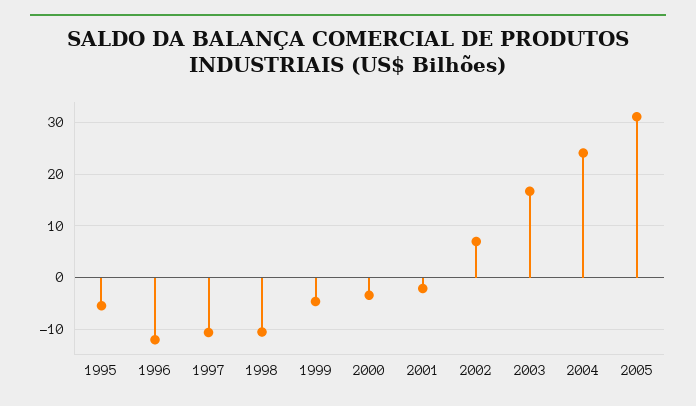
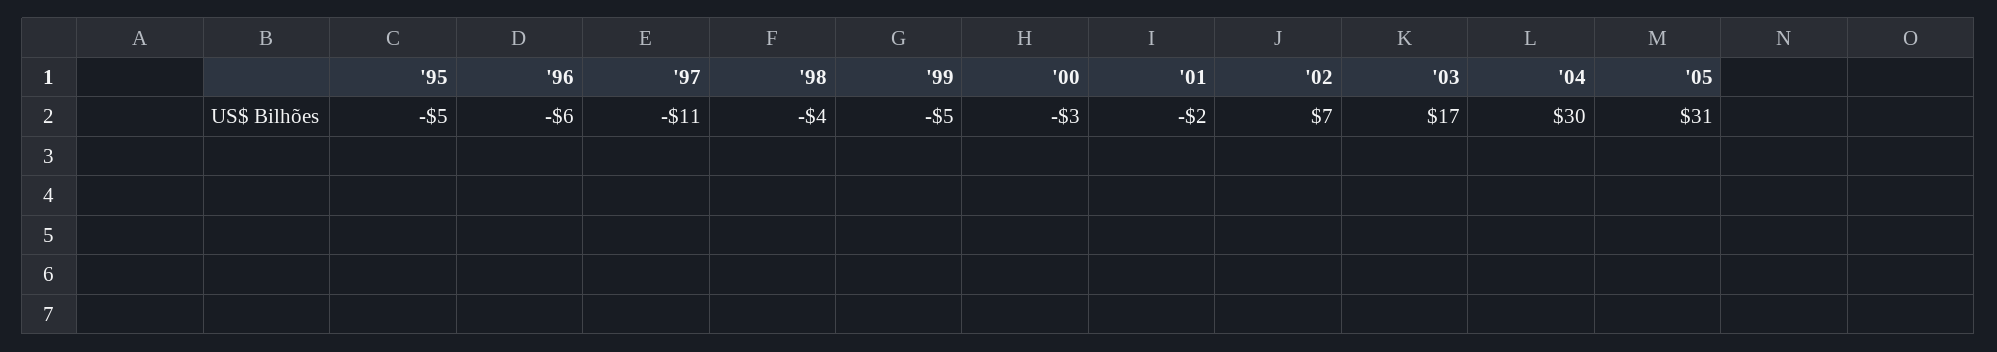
1996: -12 -> -6
1998: -10 -> -4
2004: 24 -> 30

